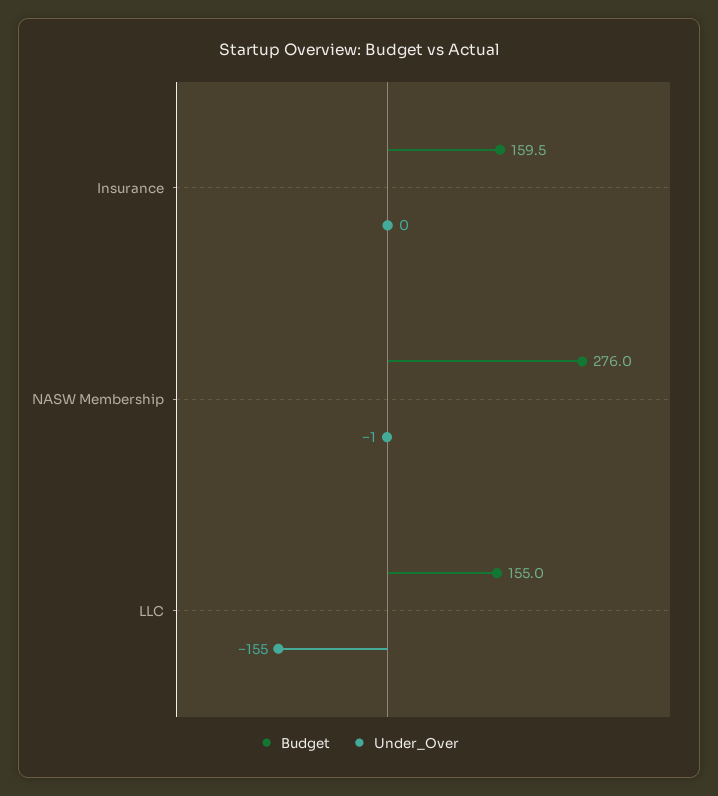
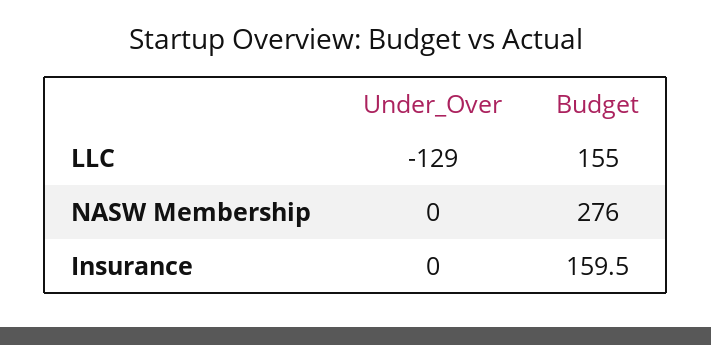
Under_Over, NASW Membership: -1 -> 0
Under_Over, LLC: -155 -> -129

